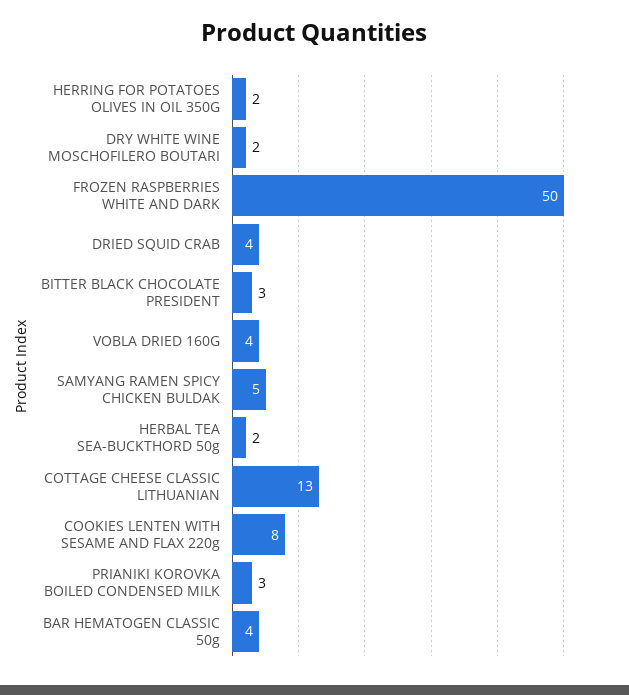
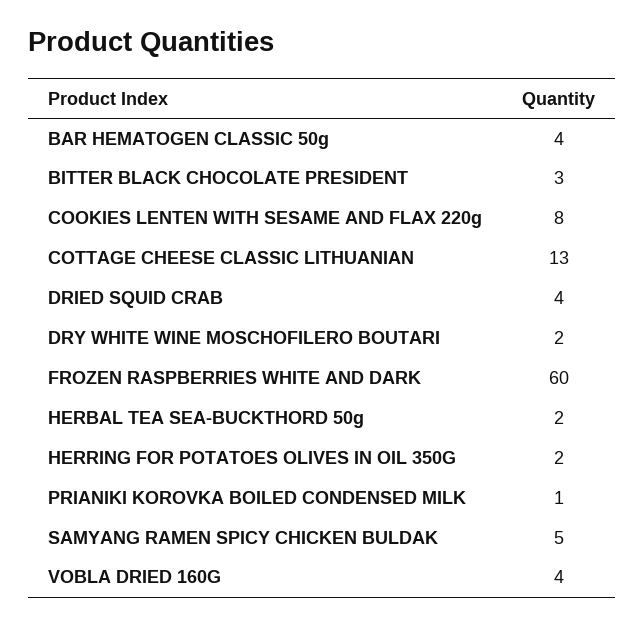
FROZEN RASPBERRIES WHITE AND DARK: 50 -> 60
PRIANIKI KOROVKA BOILED CONDENSED MILK: 3 -> 1

